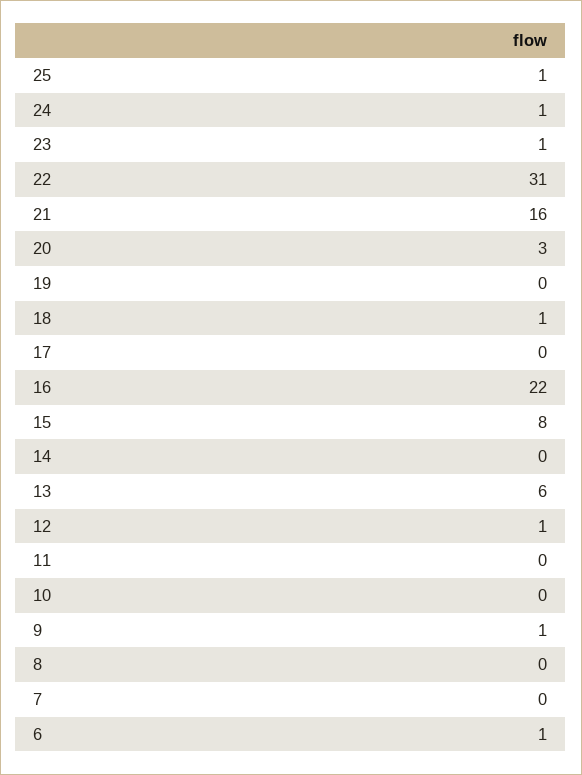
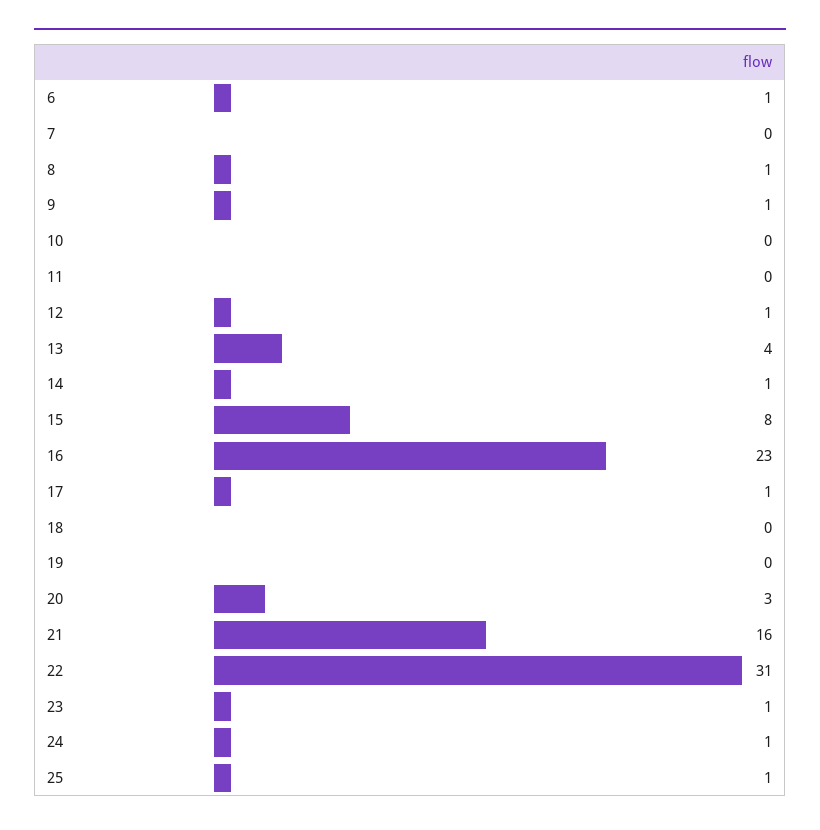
18: 1 -> 0
17: 0 -> 1
16: 22 -> 23
14: 0 -> 1
13: 6 -> 4
8: 0 -> 1

